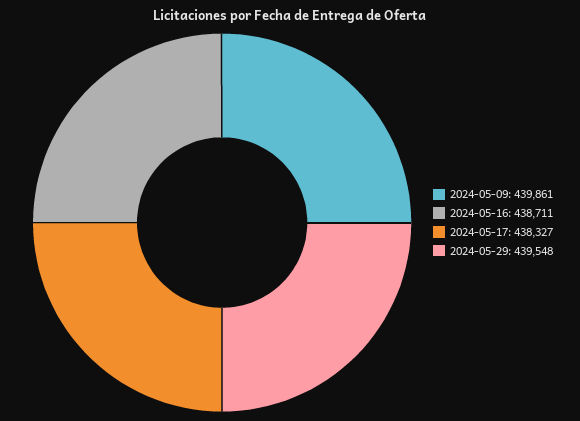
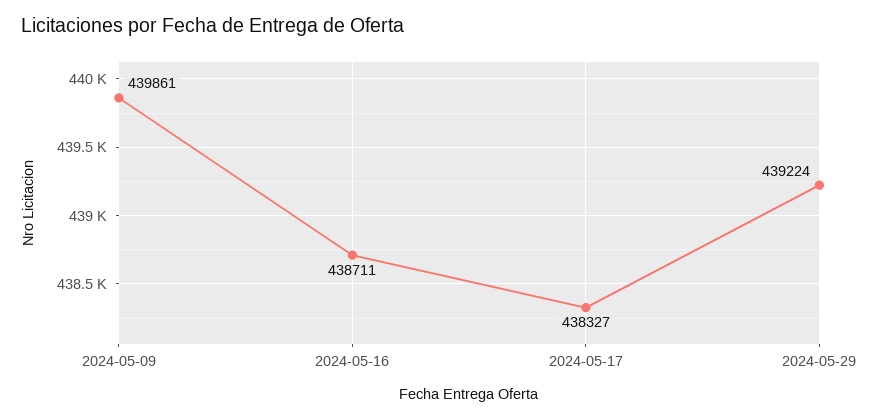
2024-05-29: 439548 -> 439224

